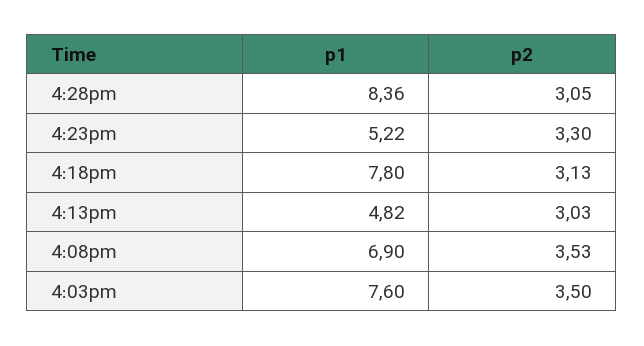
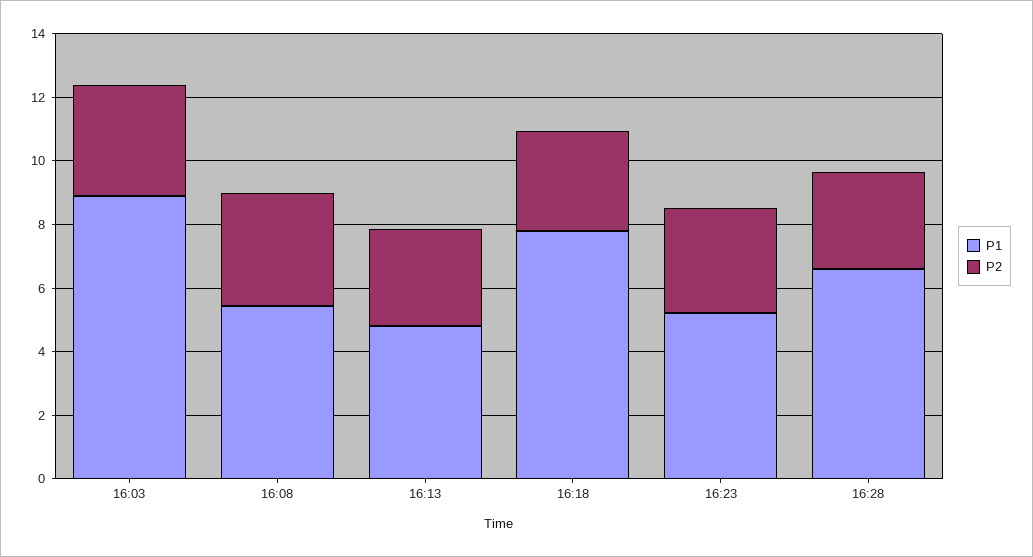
p1, 4:28pm: 8.36 -> 6.5
p1, 4:08pm: 6.9 -> 5.5
p1, 4:03pm: 7.6 -> 9

